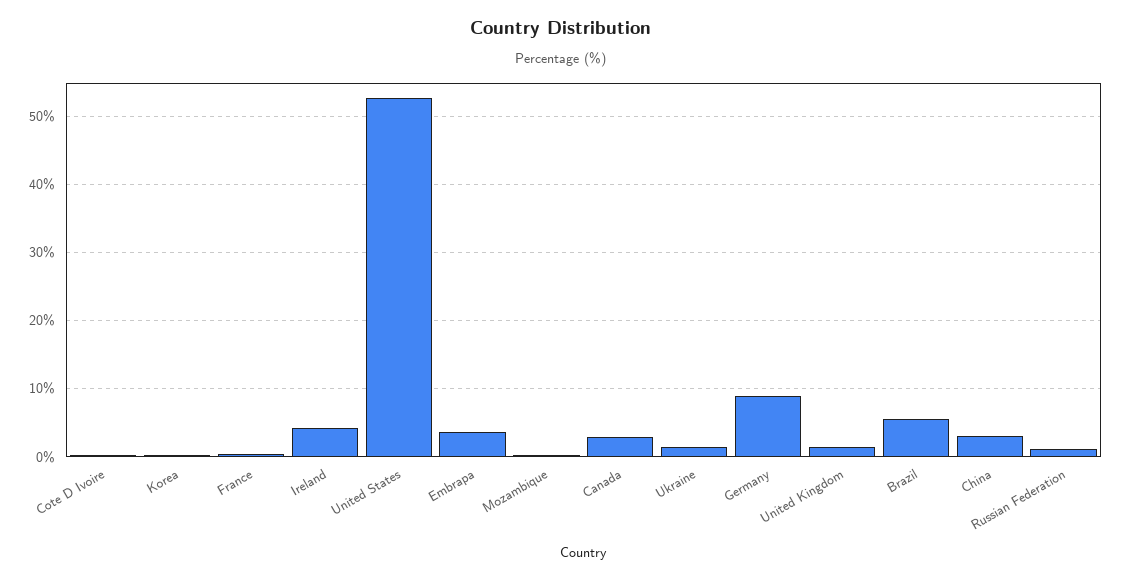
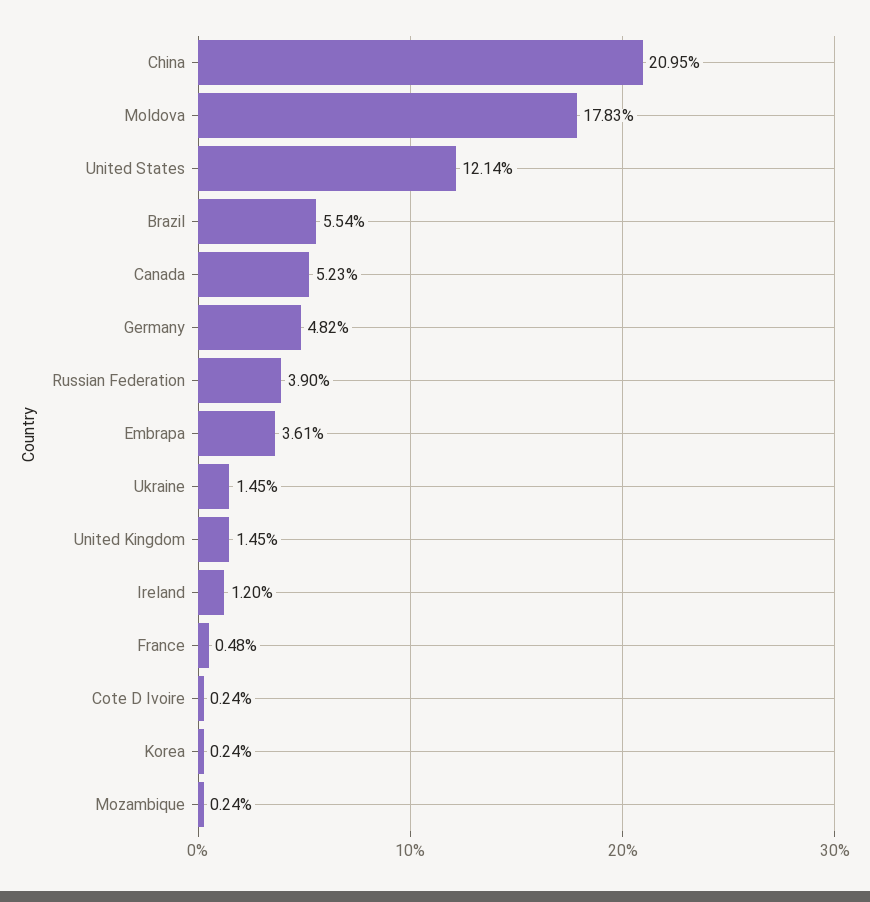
Ireland: 4 -> 1.2
United States: 53 -> 12.14
Canada: 3 -> 5.23
Germany: 9 -> 4.82
China: 3 -> 20.95
Russian Federation: 1 -> 3.9
Moldova: none -> 17.83

